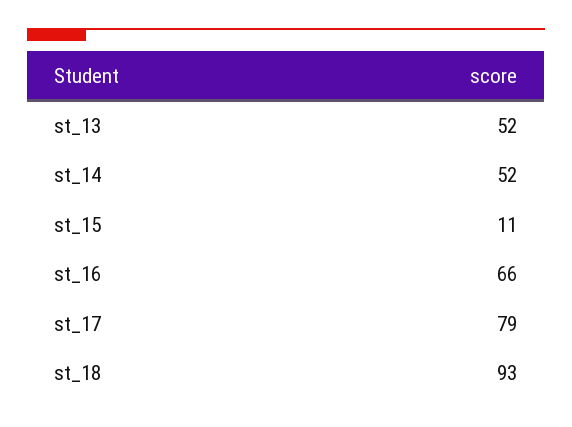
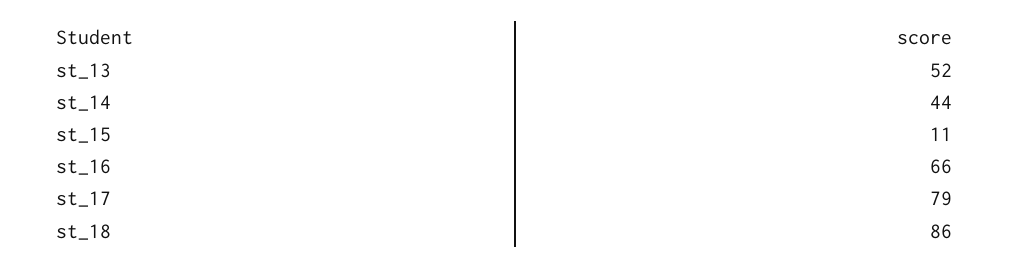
st_14: 52 -> 44
st_18: 93 -> 86

